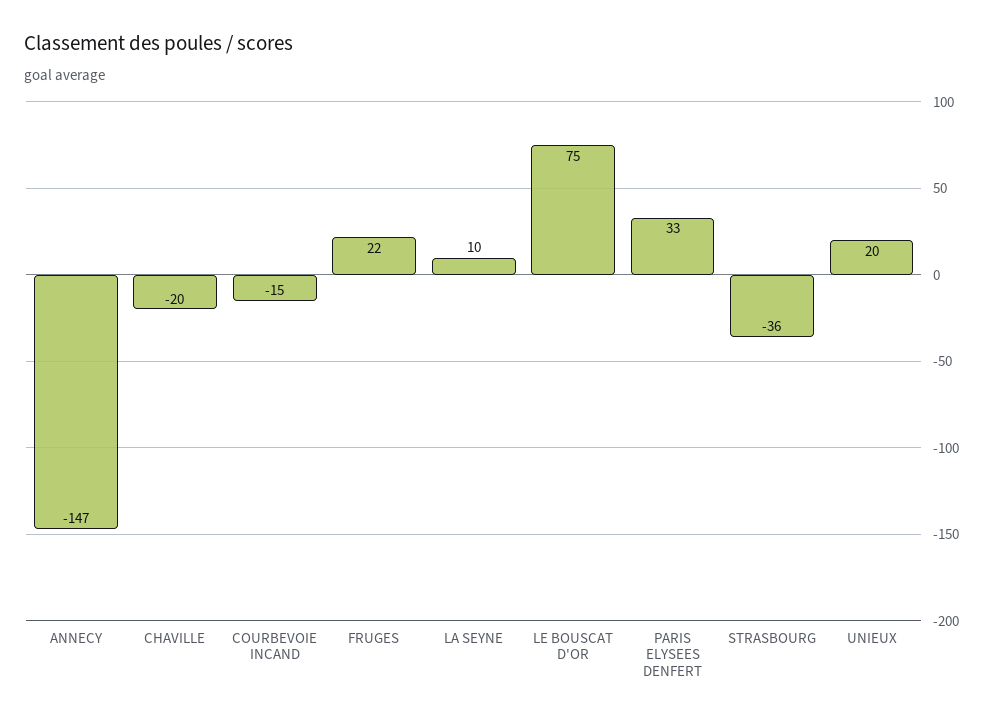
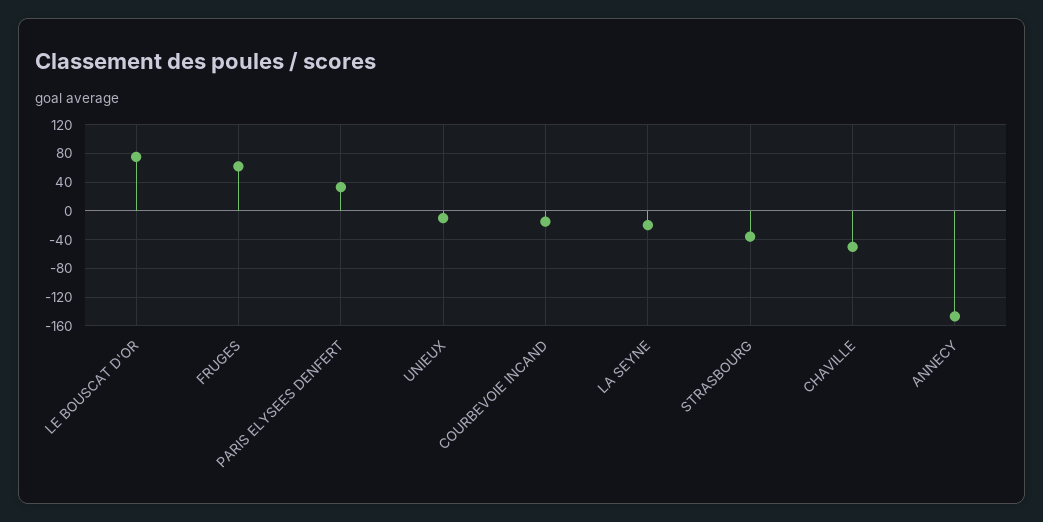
CHAVILLE: -20 -> -50
FRUGES: 22 -> 60
LA SEYNE: 10 -> -20
UNIEUX: 20 -> -10

